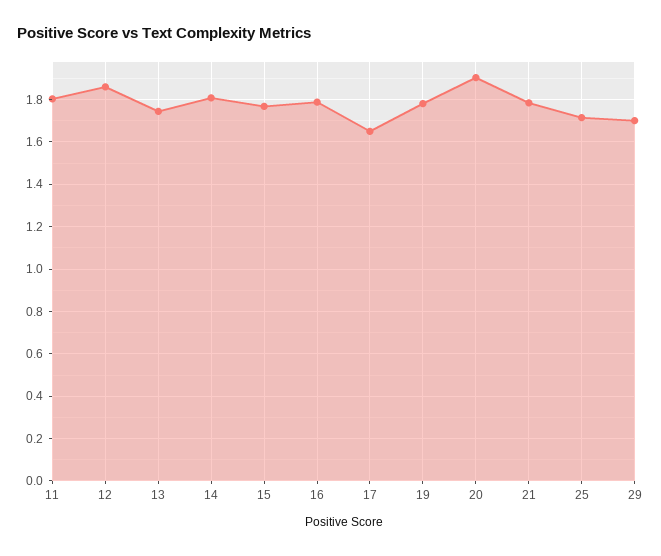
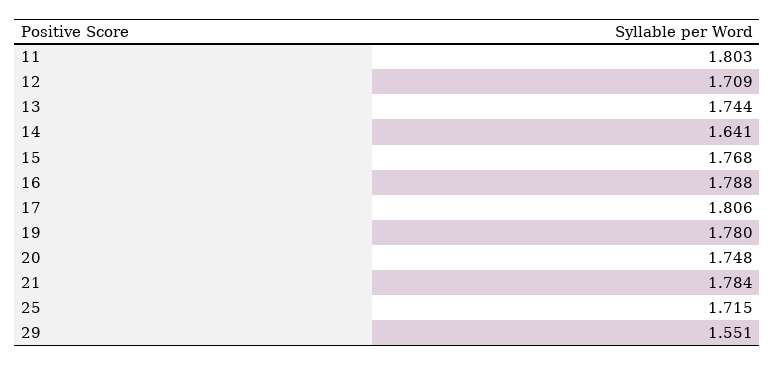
12: 1.85 -> 1.709
14: 1.8 -> 1.641
17: 1.65 -> 1.806
20: 1.9 -> 1.748
29: 1.7 -> 1.551

